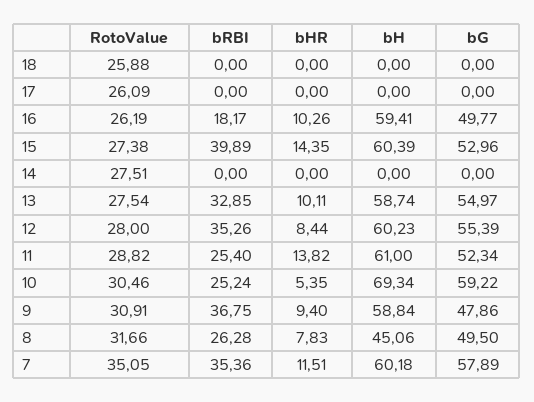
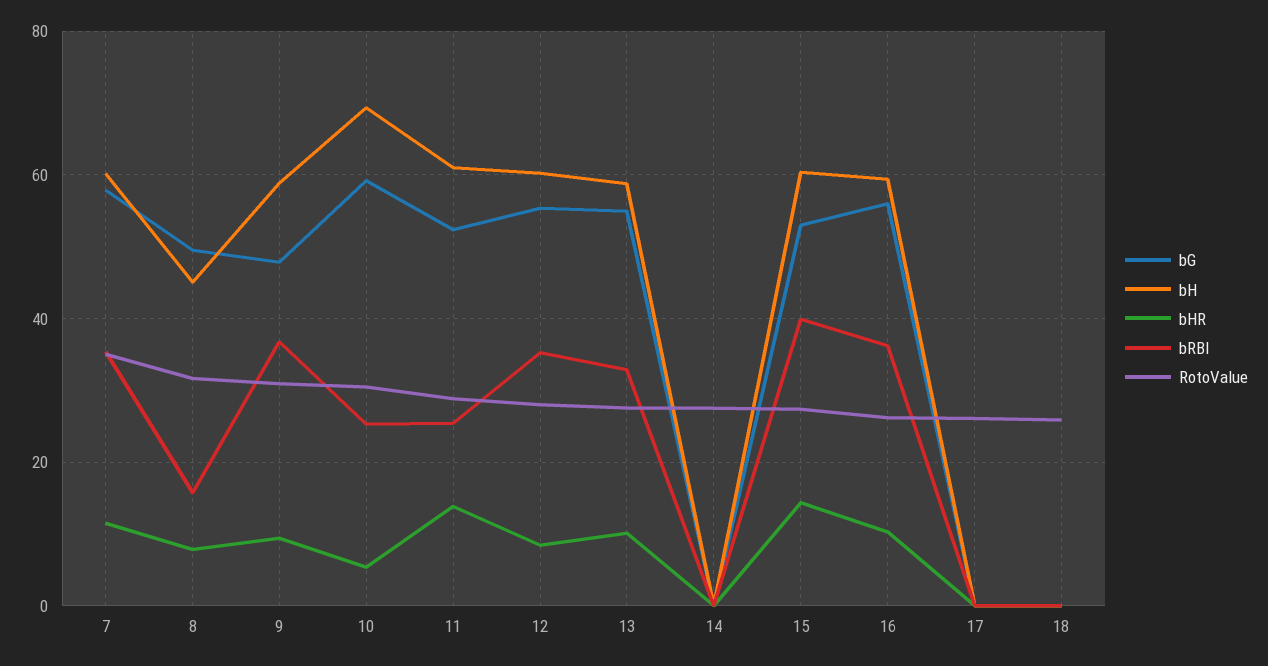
bRBI, 16: 18.17 -> 36
bG, 16: 49.77 -> 56
bRBI, 8: 26.28 -> 16

